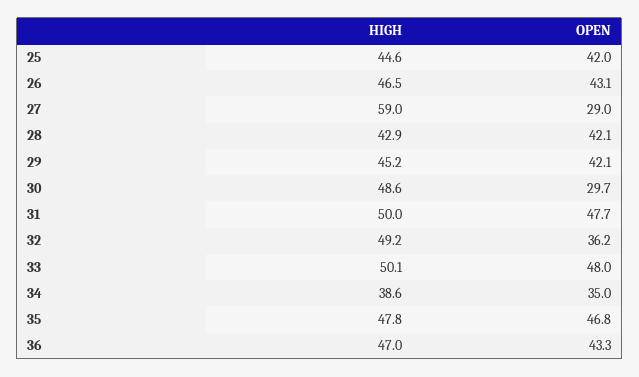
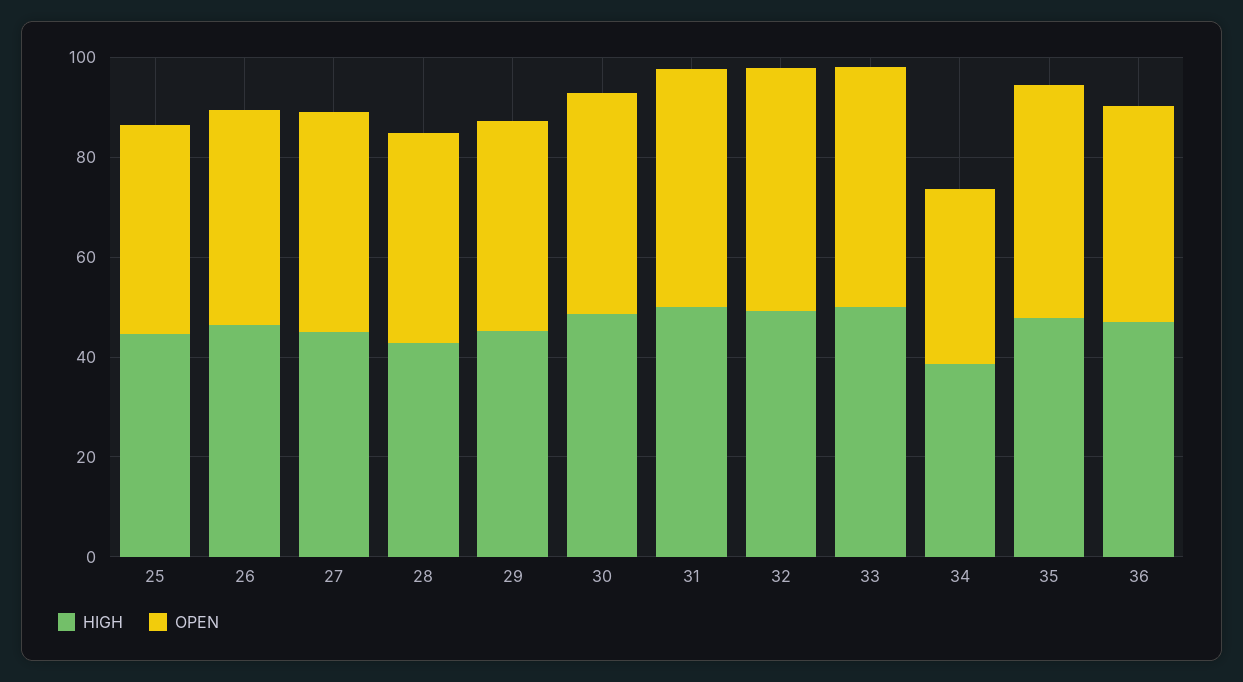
HIGH, 27: 59 -> 45
OPEN, 27: 29 -> 45
OPEN, 30: 29.7 -> 45
OPEN, 32: 36.2 -> 50

